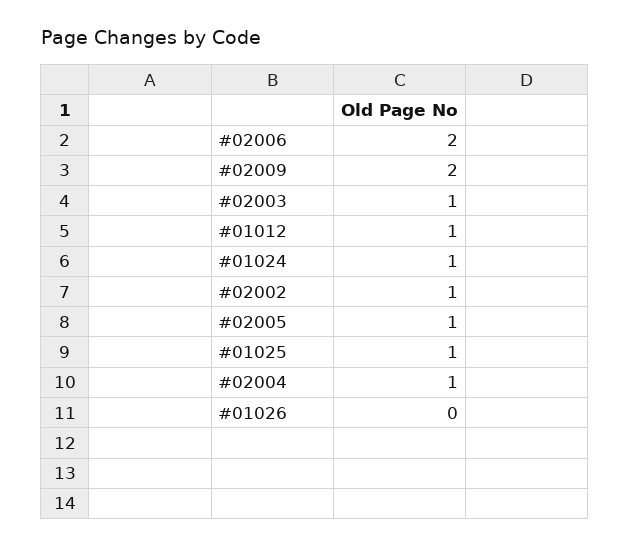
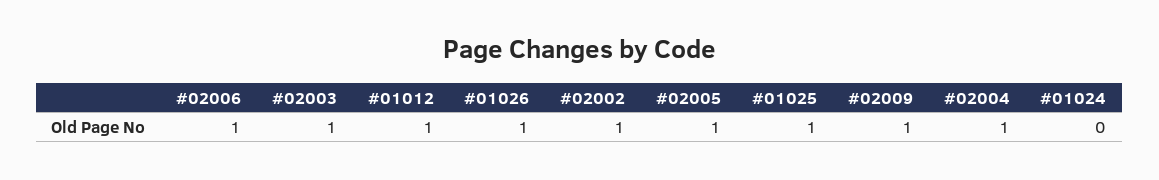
#02006: 2 -> 1
#02009: 2 -> 1
#01024: 1 -> 0
#01026: 0 -> 1

